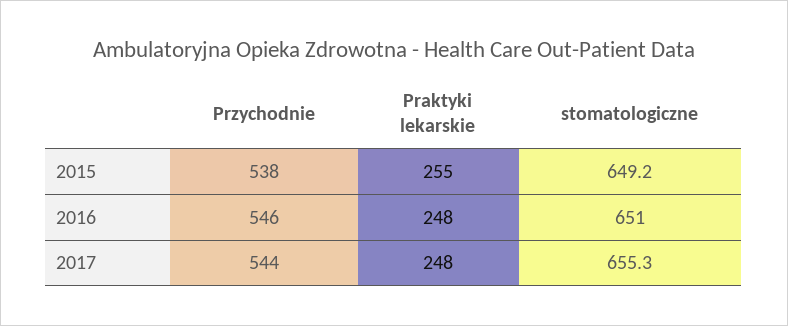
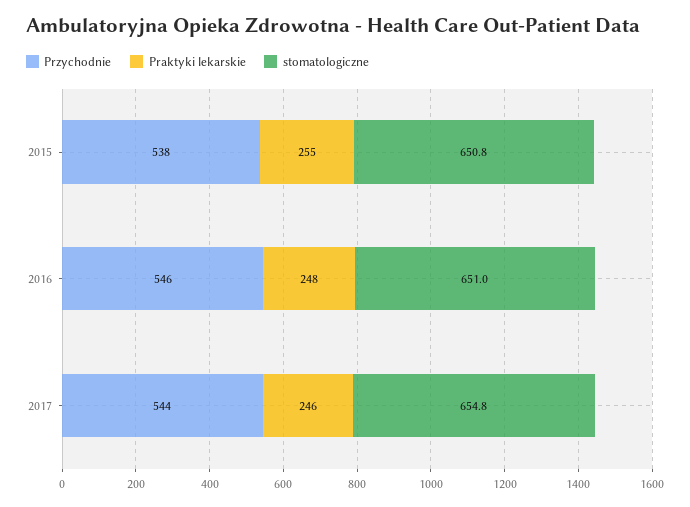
stomatologiczne, 2015: 649.2 -> 650.8
Praktyki lekarskie, 2017: 248 -> 246
stomatologiczne, 2017: 655.3 -> 654.8

